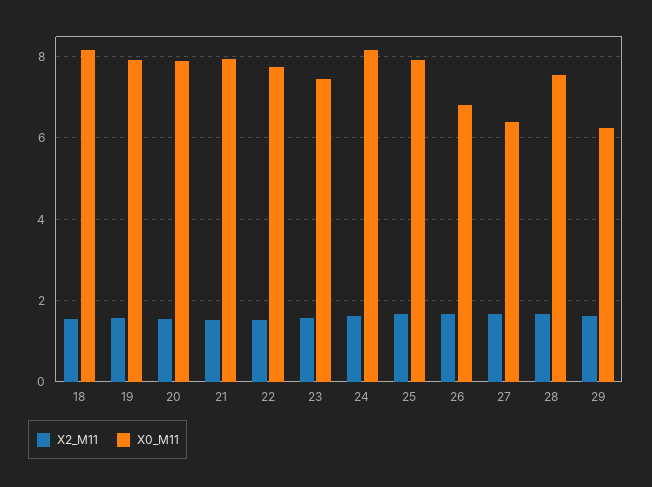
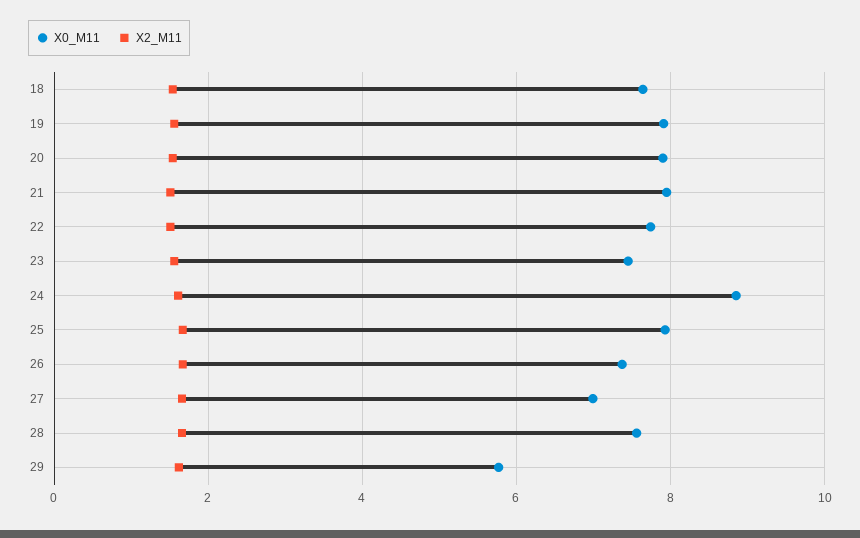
X0_M11, 18: 8.2 -> 7.6
X0_M11, 24: 8.2 -> 8.8
X0_M11, 26: 6.8 -> 7.4
X0_M11, 27: 6.4 -> 7
X0_M11, 29: 6.2 -> 5.8

